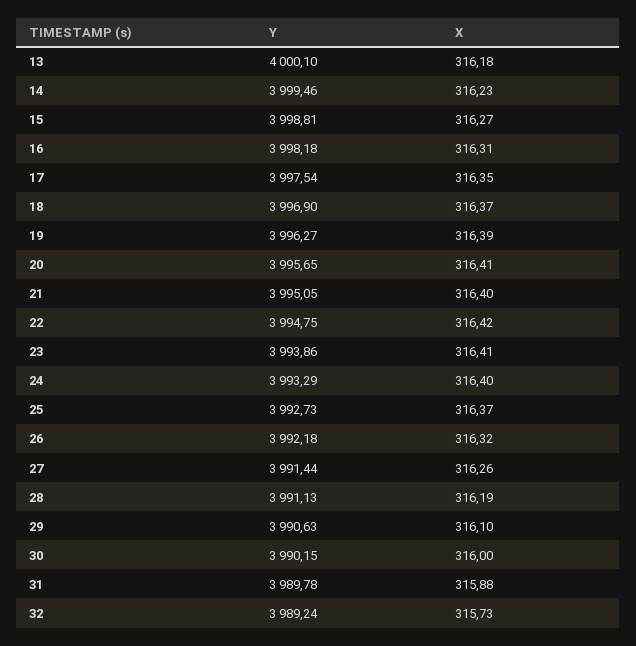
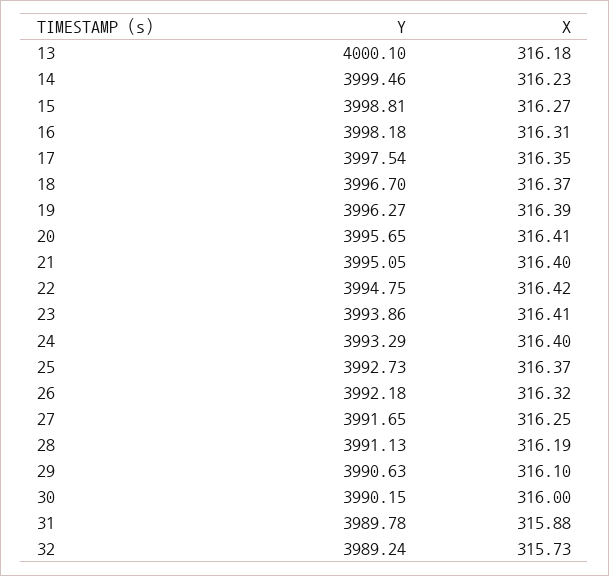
Y, 18: 3996.9 -> 3996.7
Y, 27: 3991.44 -> 3991.65
X, 27: 316.26 -> 316.25

